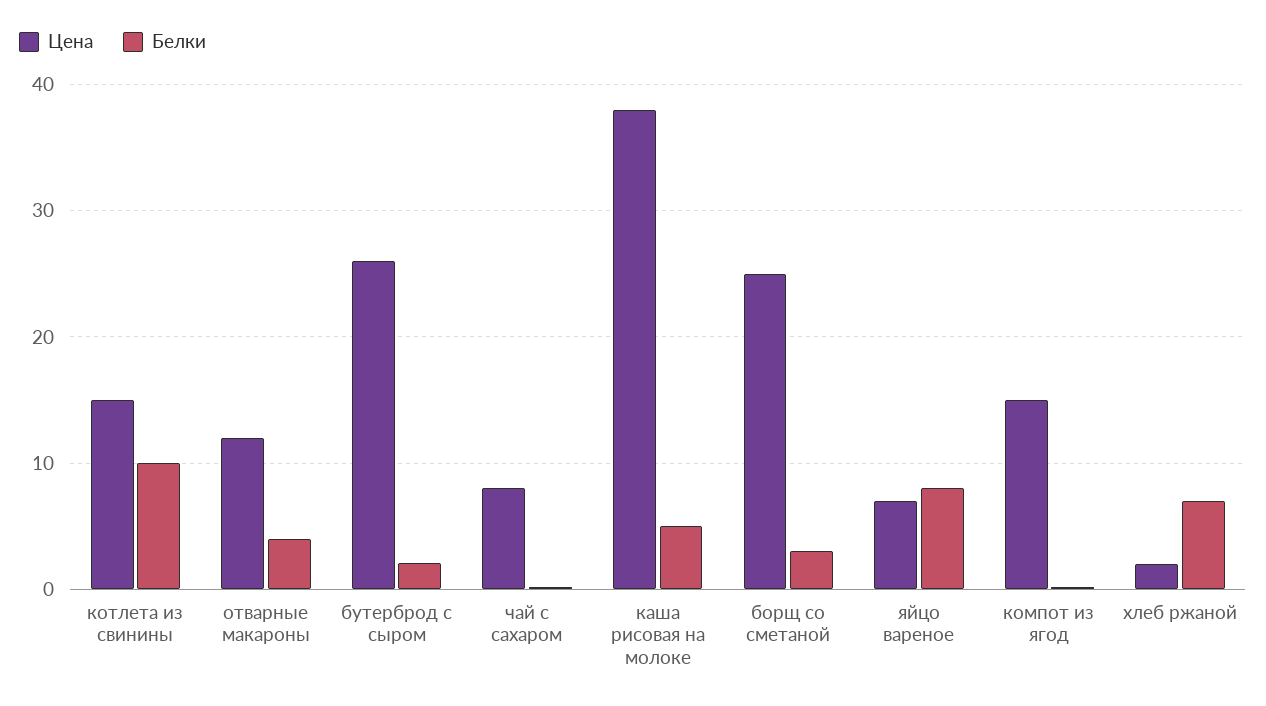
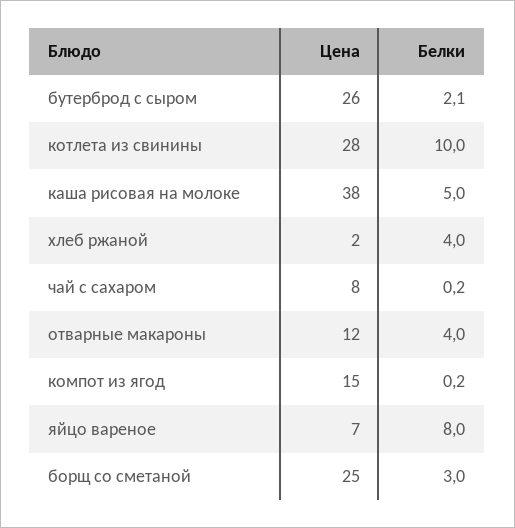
Цена, котлета из свинины: 15 -> 28
Белки, хлеб ржаной: 7 -> 4

